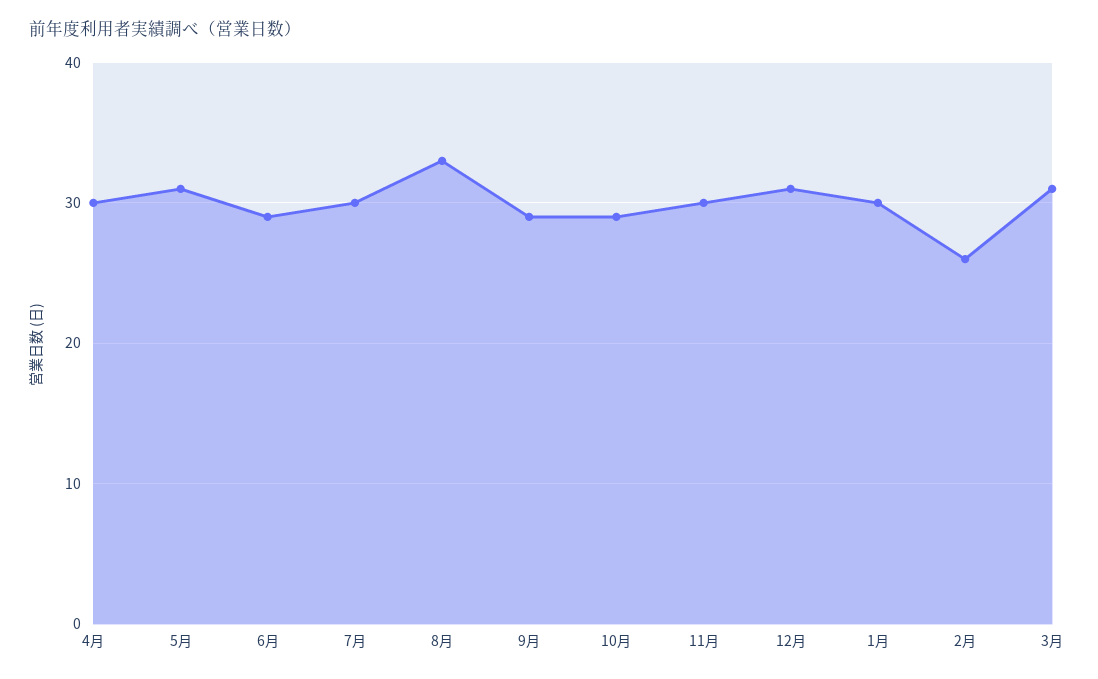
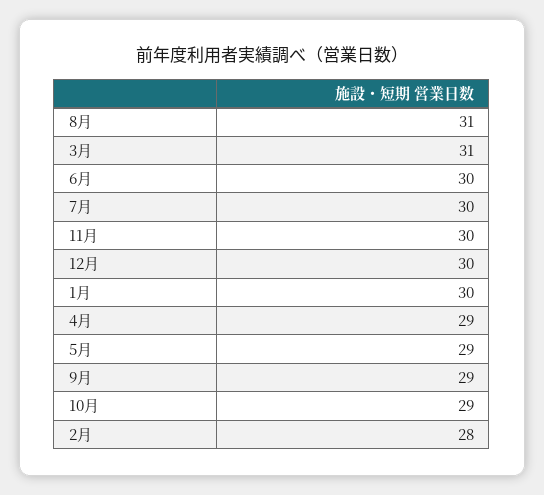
4月: 30 -> 29
5月: 31 -> 29
6月: 29 -> 30
8月: 33 -> 31
12月: 31 -> 30
2月: 26 -> 28

